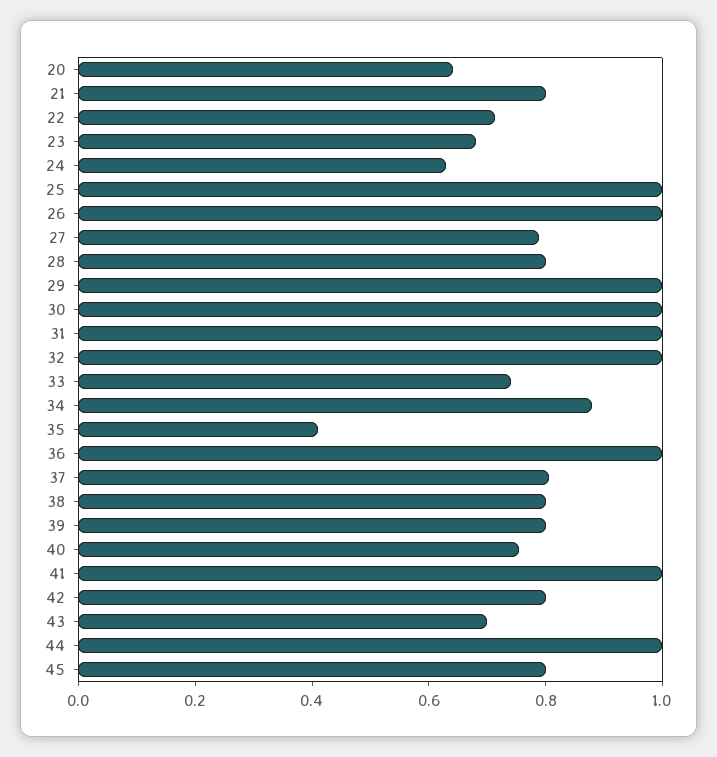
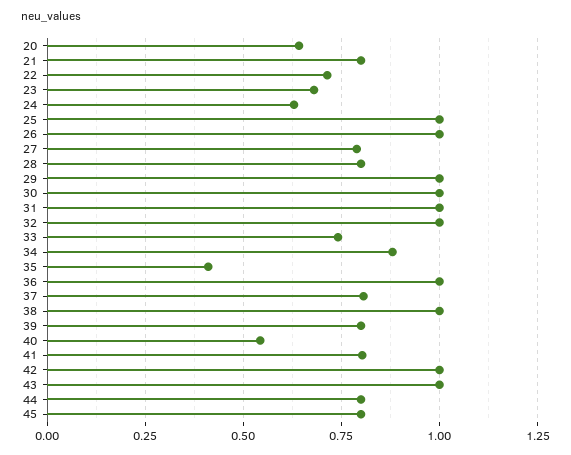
38: 0.8 -> 1
40: 0.75 -> 0.55
41: 1 -> 0.8
42: 0.8 -> 1
43: 0.7 -> 1
44: 1 -> 0.8

